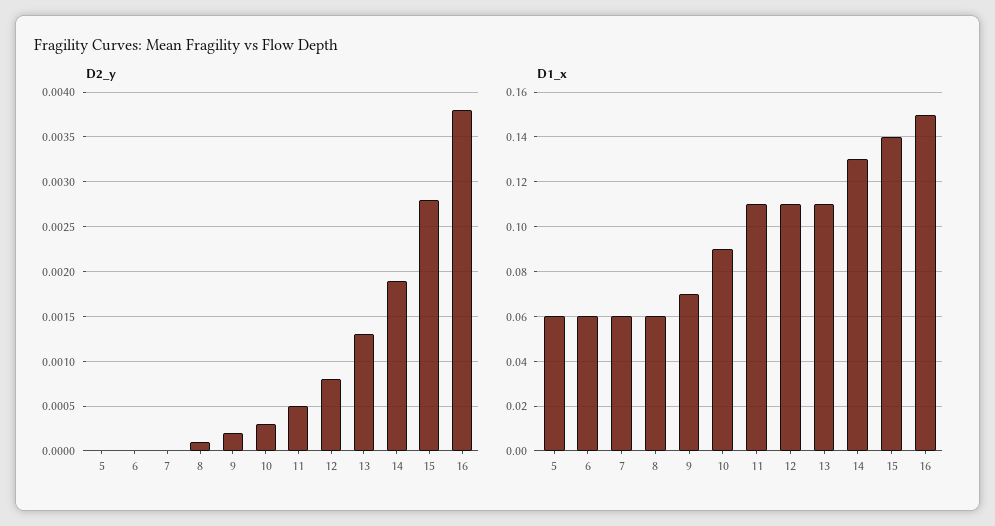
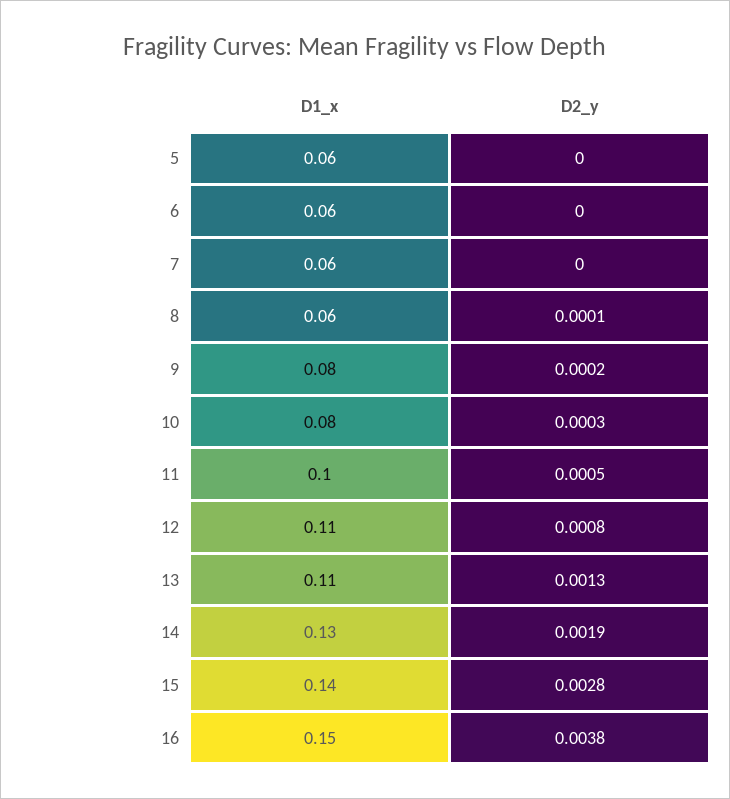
D1_x, 9: 0.07 -> 0.08
D1_x, 10: 0.09 -> 0.08
D1_x, 11: 0.11 -> 0.1

